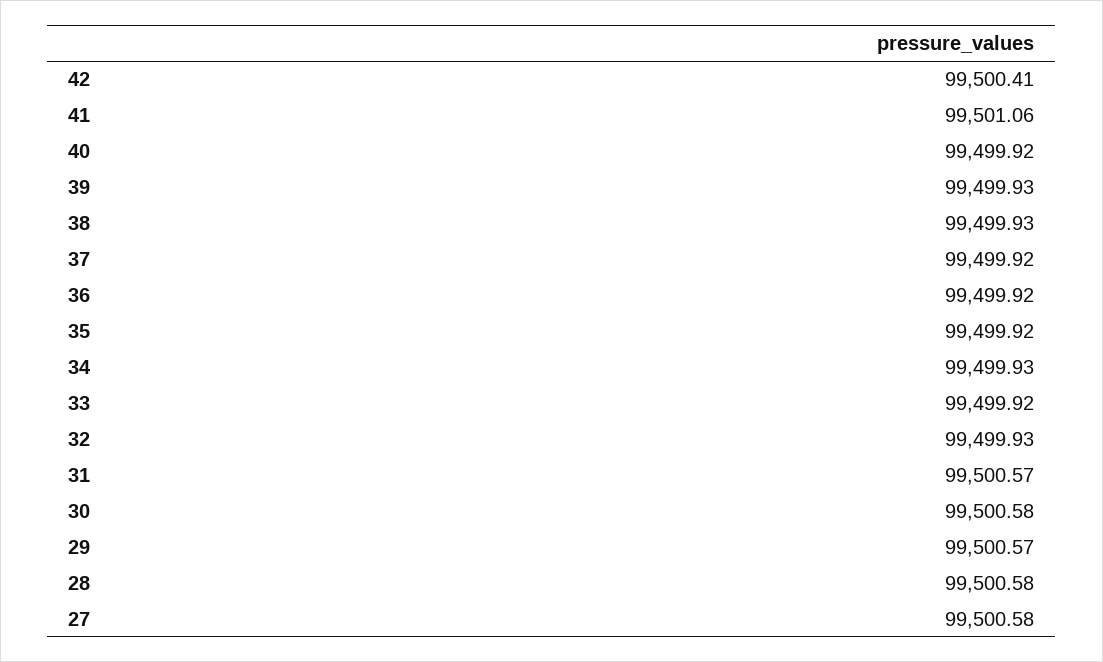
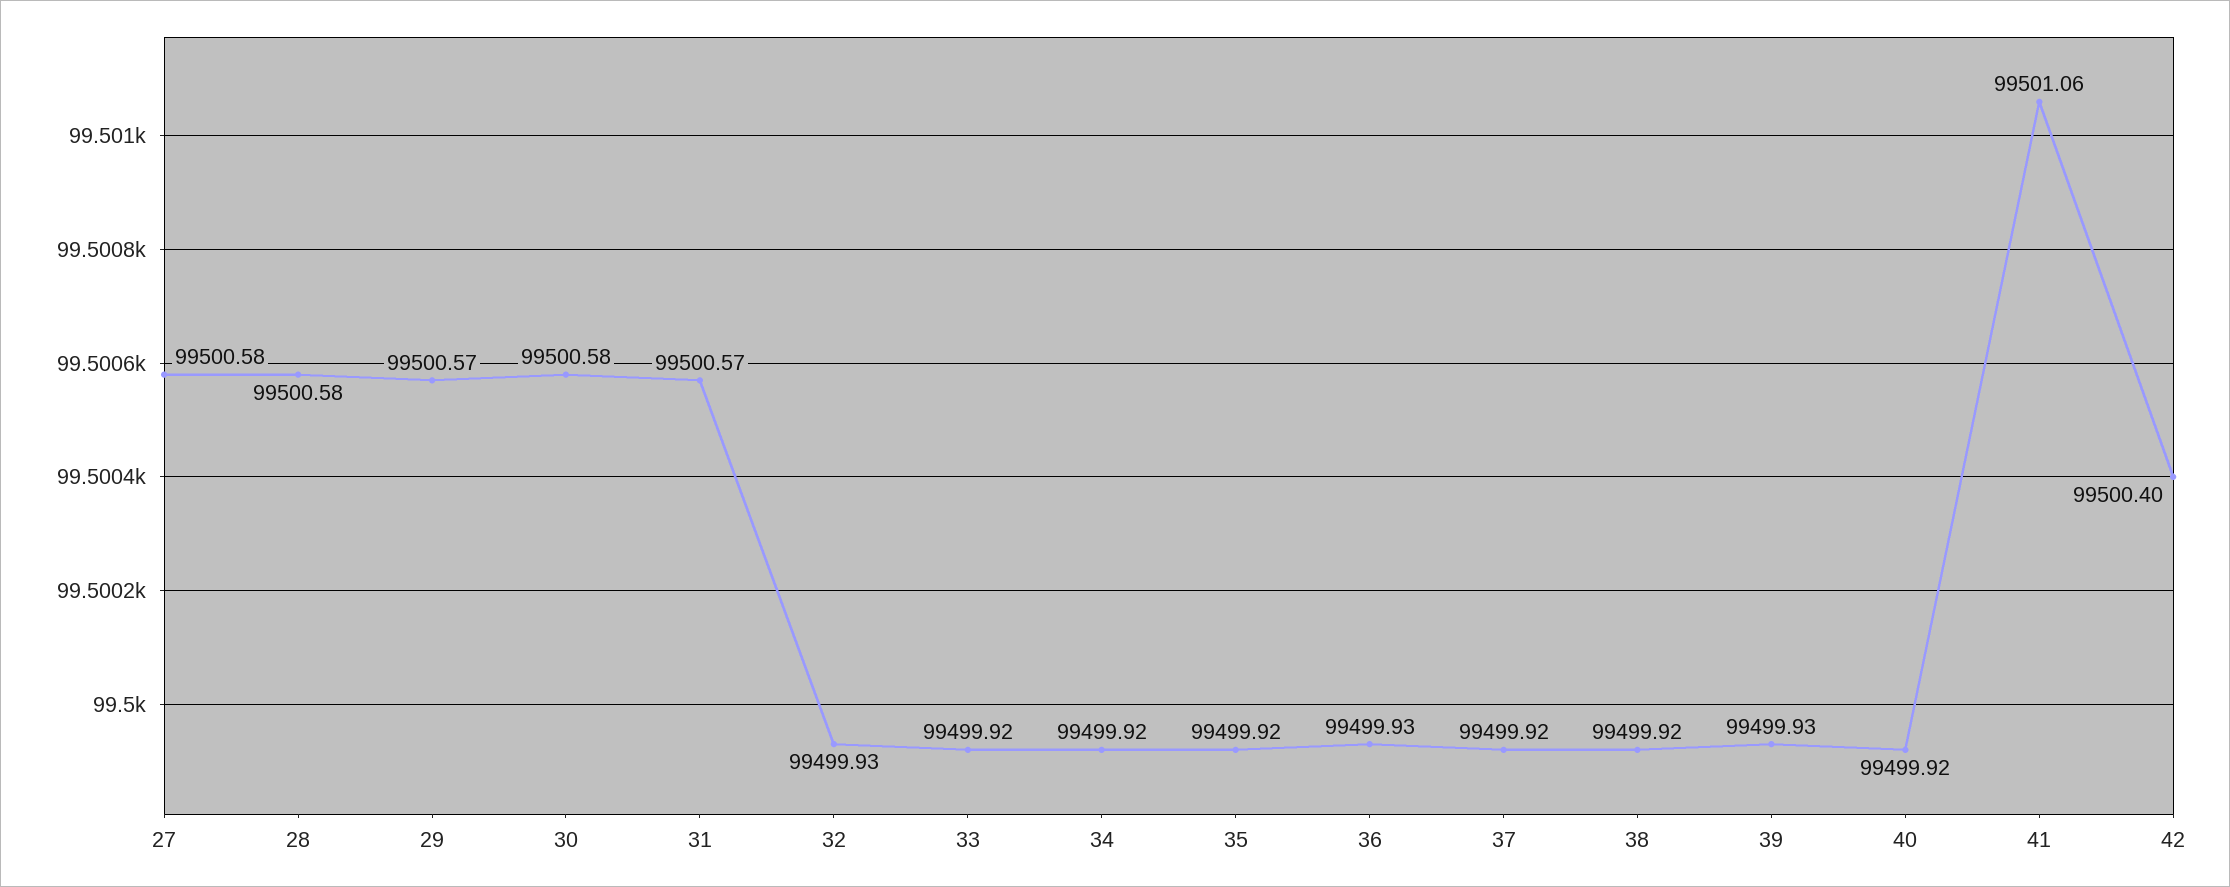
42: 99500.41 -> 99500.4
38: 99499.93 -> 99499.92
36: 99499.92 -> 99499.93
34: 99499.93 -> 99499.92

